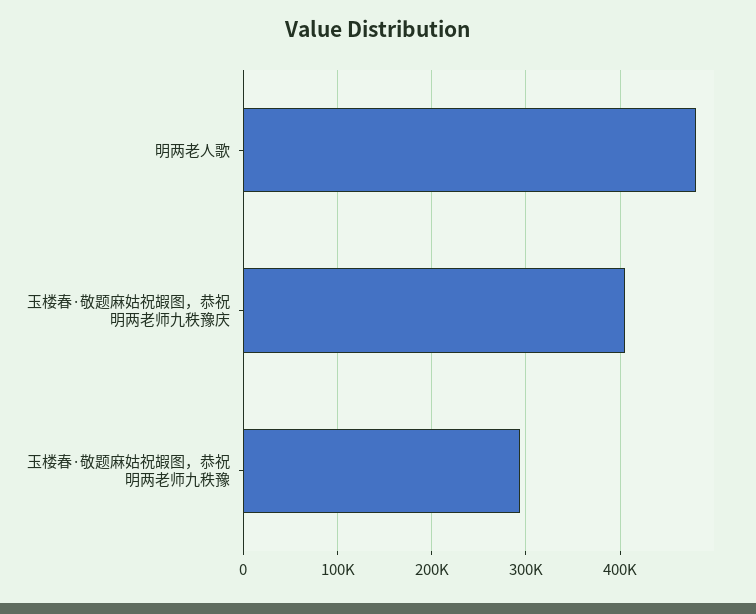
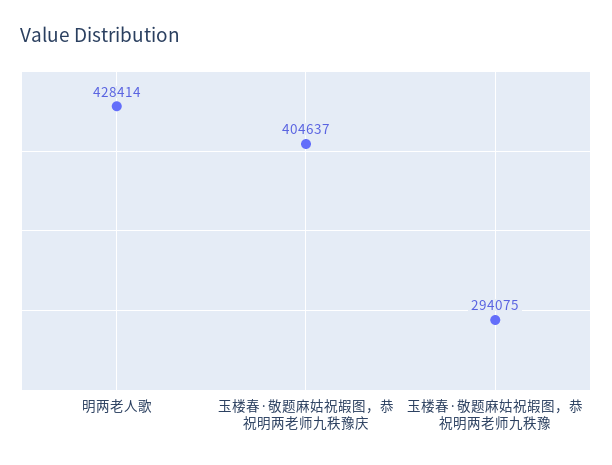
明两老人歌: 480000 -> 428414

